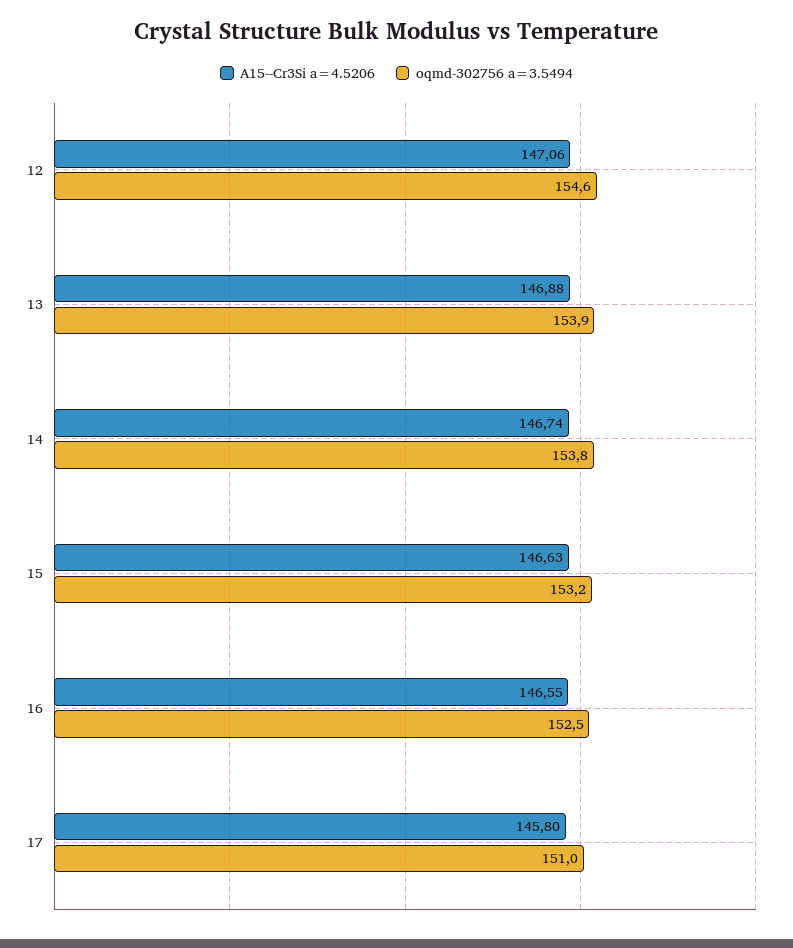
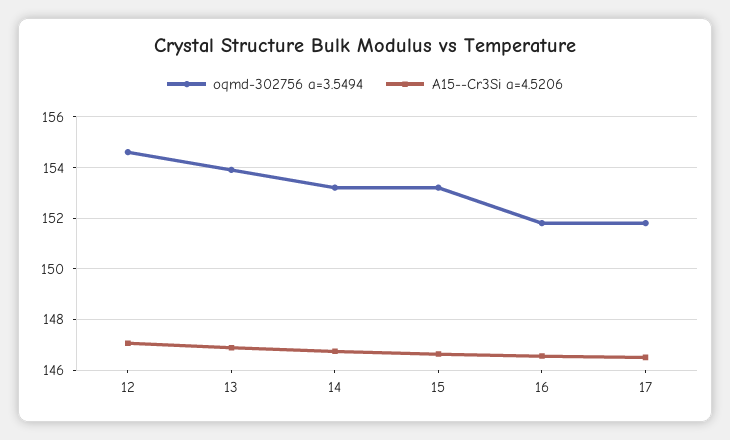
oqmd-302756 a=3.5494, 14: 153.8 -> 153.25
oqmd-302756 a=3.5494, 16: 152.5 -> 151.75
A15--Cr3Si a=4.5206, 17: 145.8 -> 146.5
oqmd-302756 a=3.5494, 17: 151 -> 151.75

